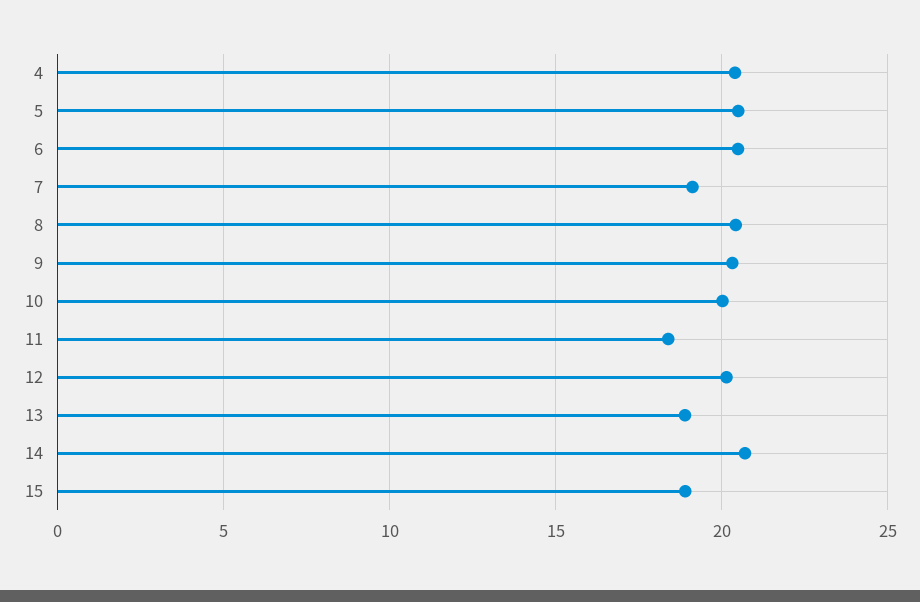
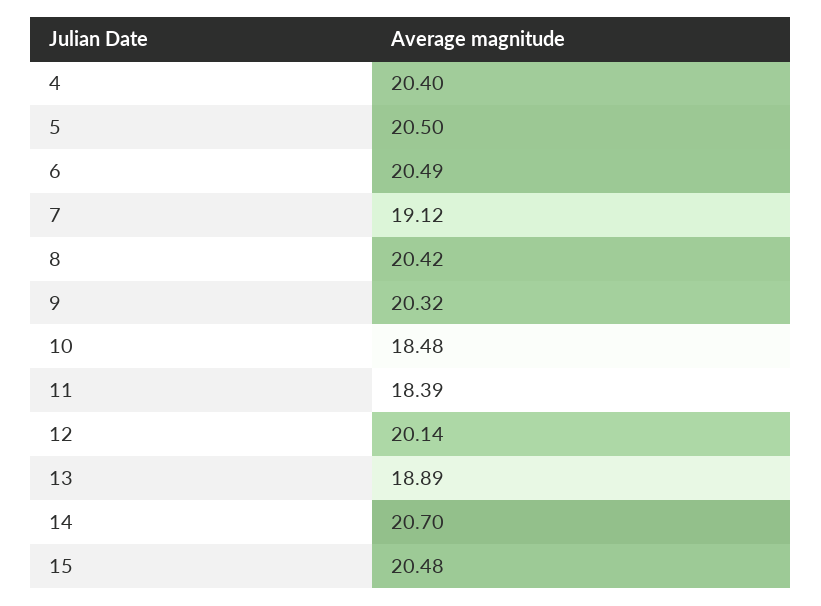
10: 20 -> 18.48
15: 19 -> 20.48

